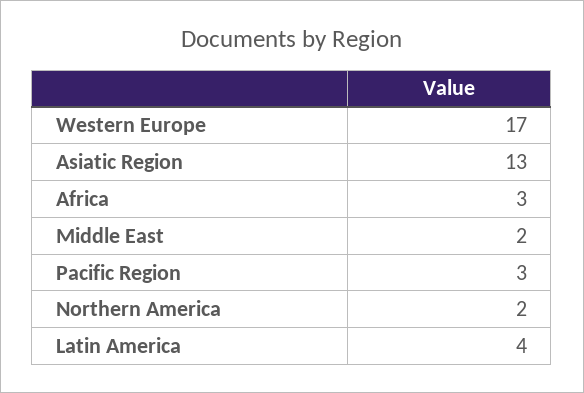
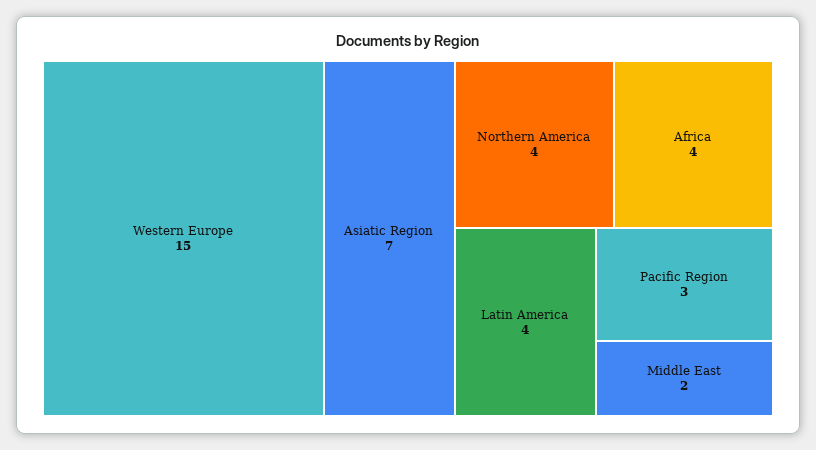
Western Europe: 17 -> 15
Asiatic Region: 13 -> 7
Africa: 3 -> 4
Northern America: 2 -> 4

